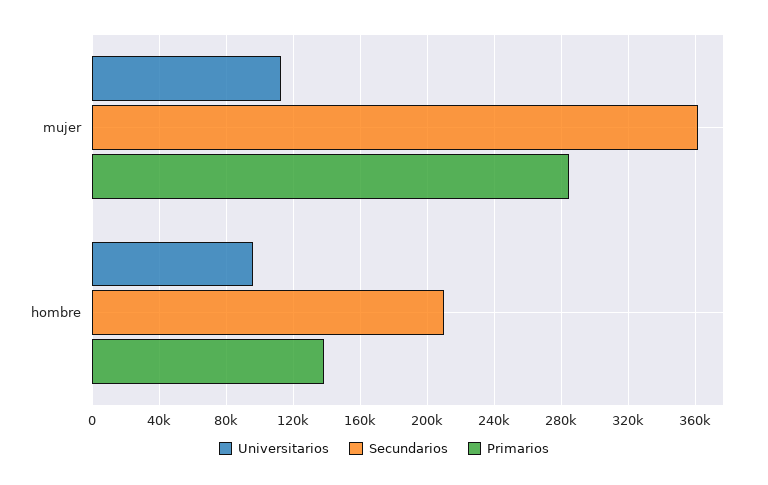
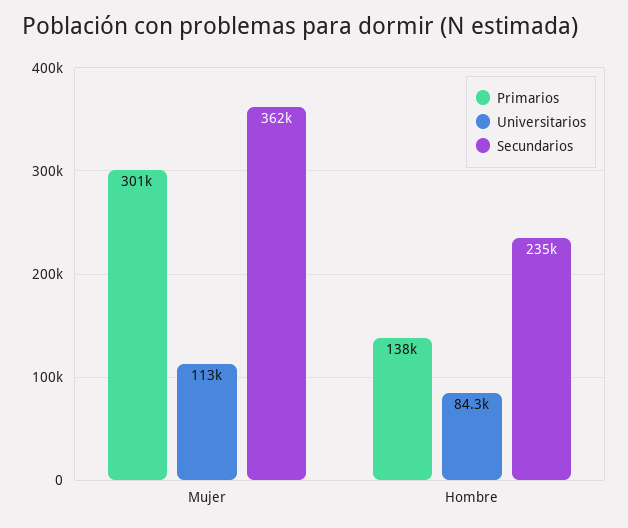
Primarios, mujer: 285000 -> 301000
Universitarios, hombre: 95000 -> 84300
Secundarios, hombre: 210000 -> 235000

